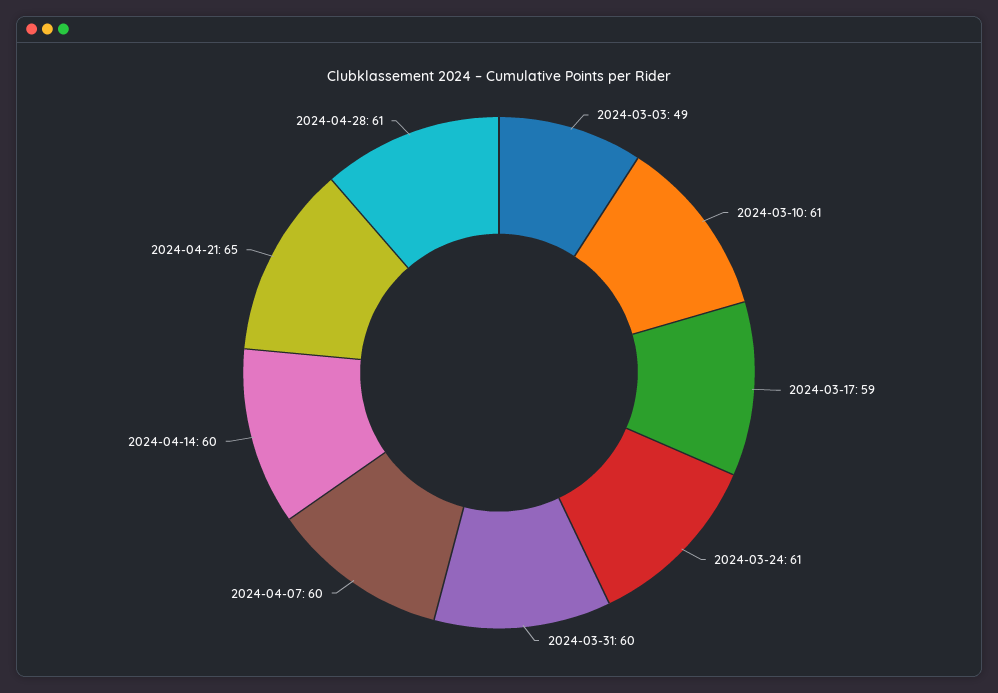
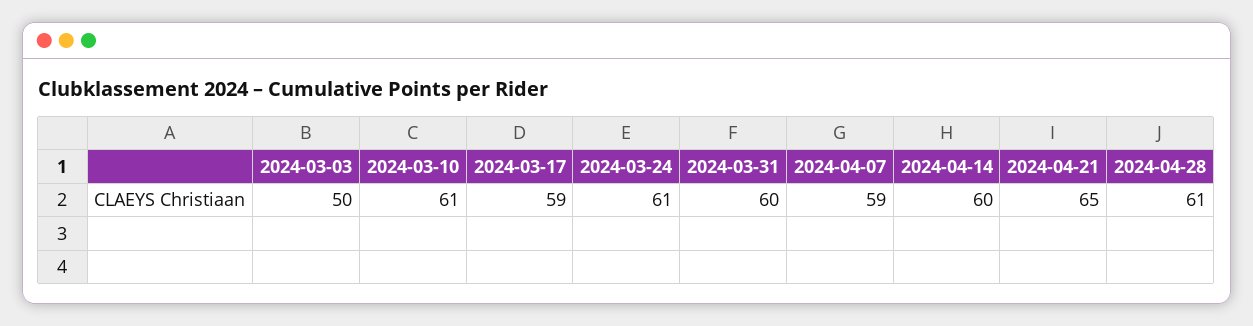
2024-03-03: 49 -> 50
2024-04-07: 60 -> 59

